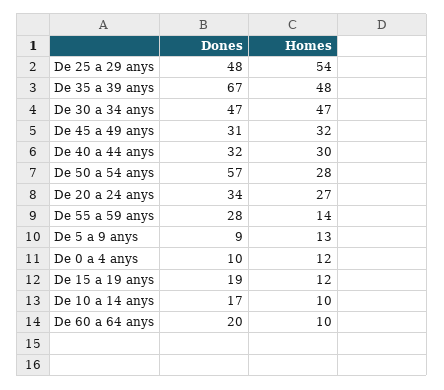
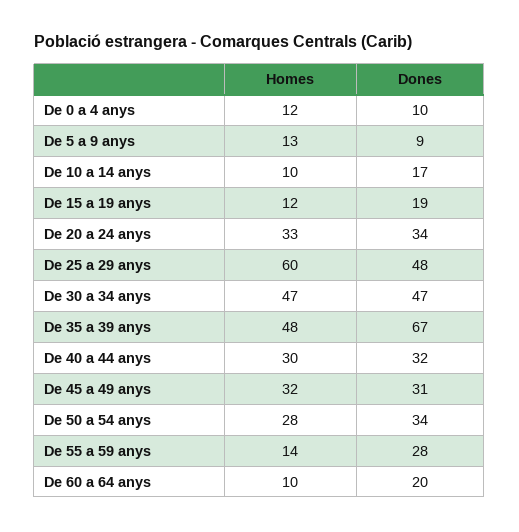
Homes, De 25 a 29 anys: 54 -> 60
Dones, De 50 a 54 anys: 57 -> 34
Homes, De 20 a 24 anys: 27 -> 33

